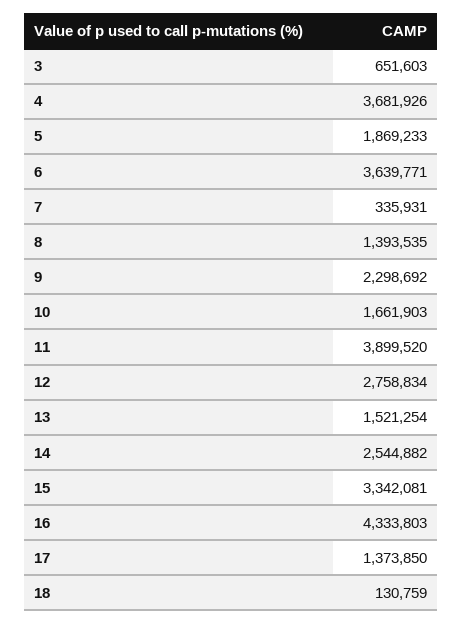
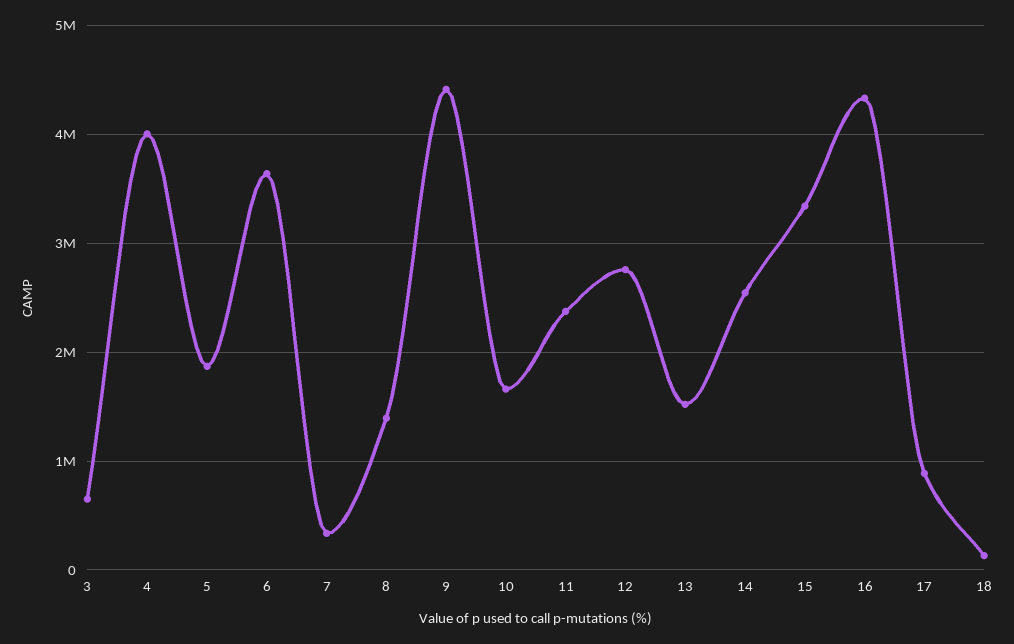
4: 3681926 -> 4000000
9: 2298692 -> 4400000
11: 3899520 -> 2400000
17: 1373850 -> 900000

